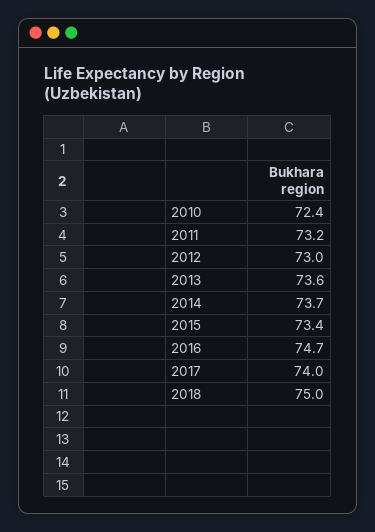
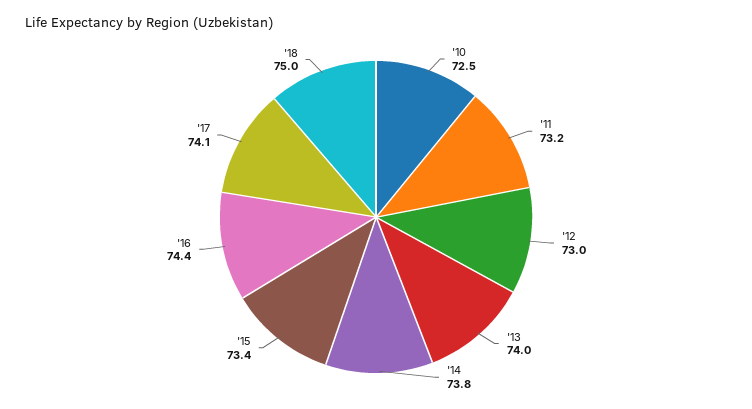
2010: 72.4 -> 72.5
2013: 73.6 -> 74
2014: 73.7 -> 73.8
2016: 74.7 -> 74.4
2017: 74 -> 74.1

